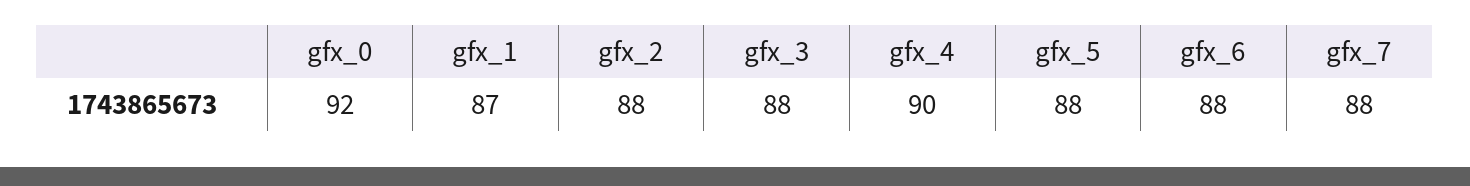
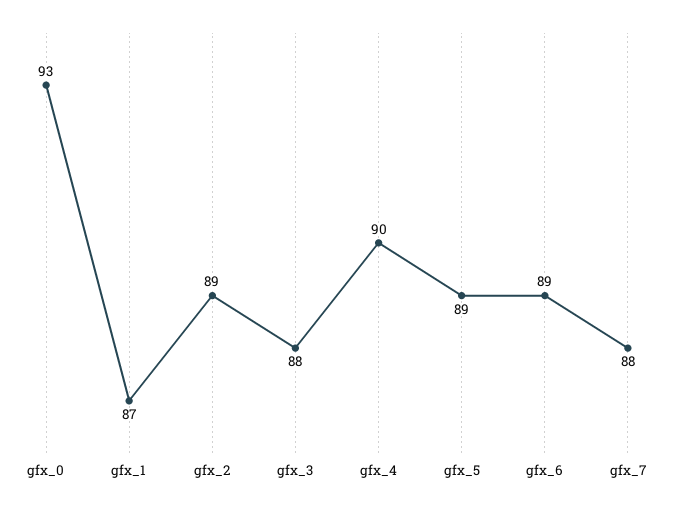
gfx_0: 92 -> 93
gfx_2: 88 -> 89
gfx_5: 88 -> 89
gfx_6: 88 -> 89

